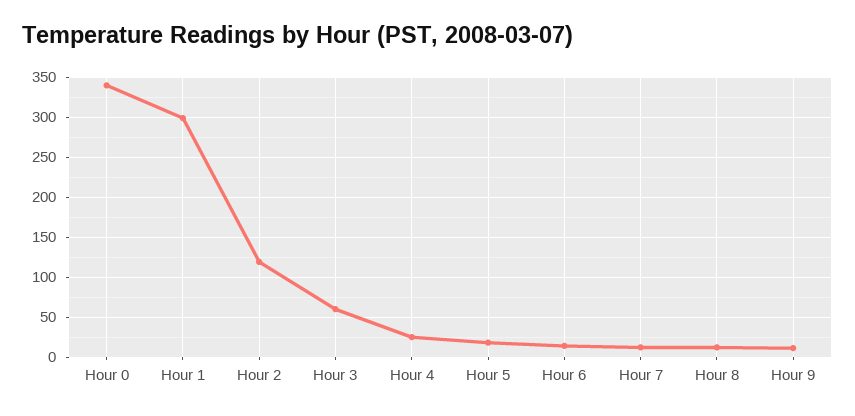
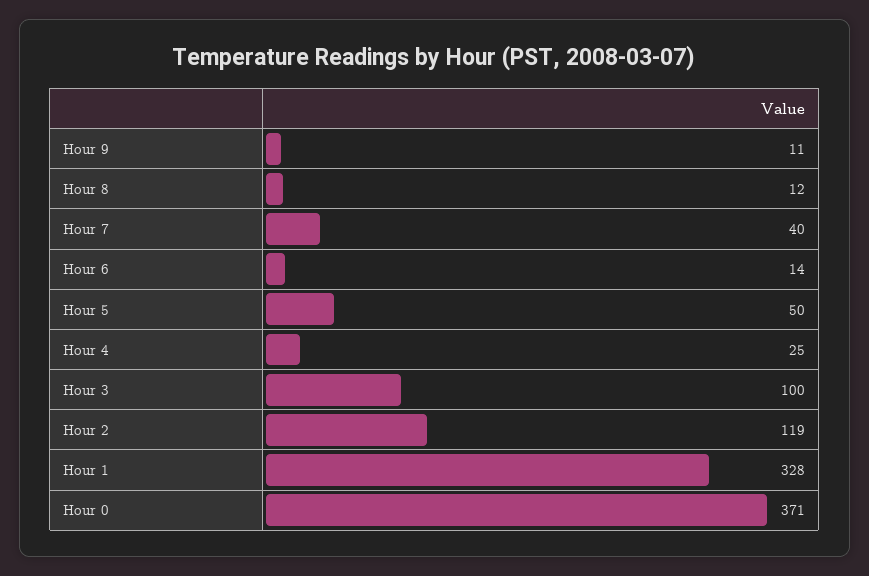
Hour 0: 340 -> 371
Hour 1: 300 -> 328
Hour 3: 60 -> 100
Hour 5: 20 -> 50
Hour 7: 10 -> 40

